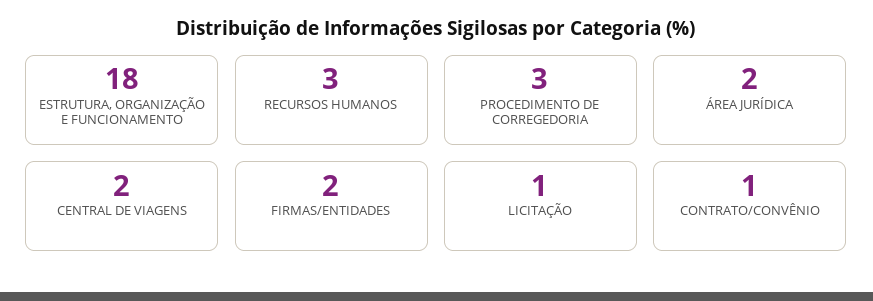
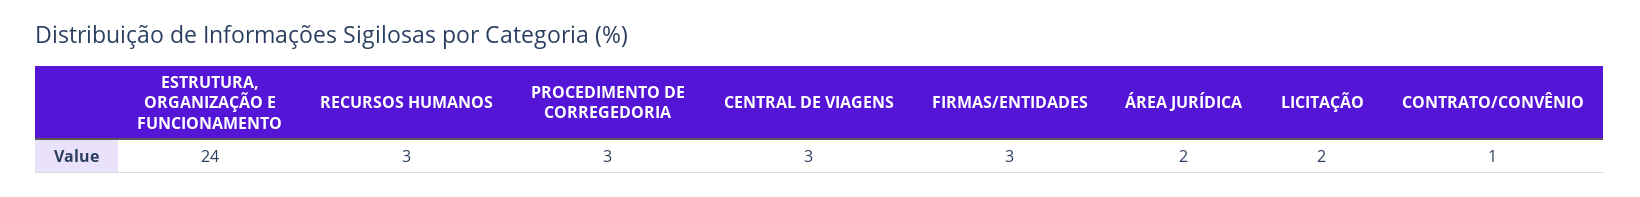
ESTRUTURA, ORGANIZAÇÃO E FUNCIONAMENTO: 18 -> 24
CENTRAL DE VIAGENS: 2 -> 3
FIRMAS/ENTIDADES: 2 -> 3
LICITAÇÃO: 1 -> 2

